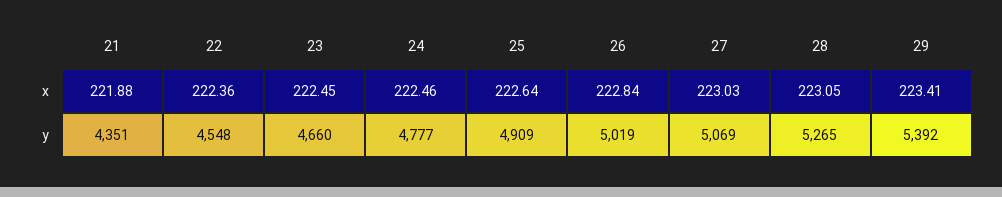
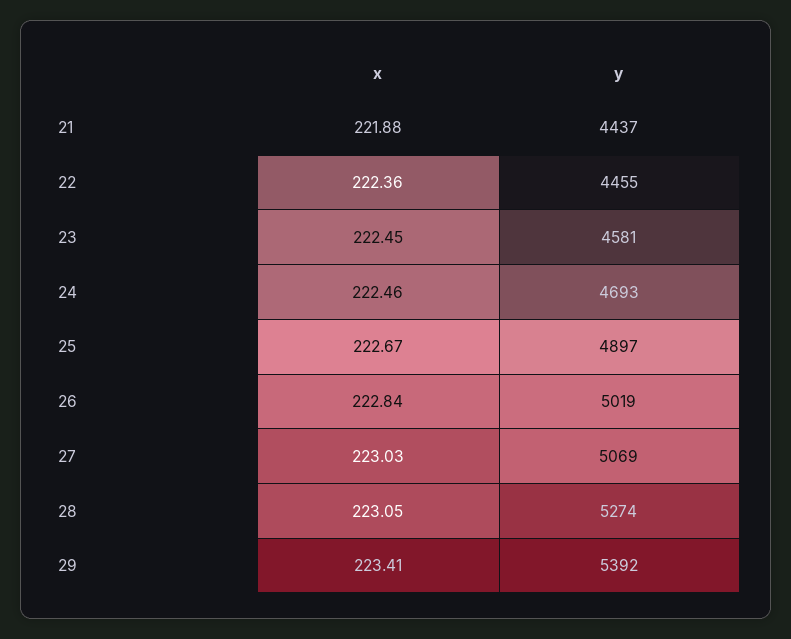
25, x: 222.64 -> 222.67
21, y: 4351 -> 4437
22, y: 4548 -> 4455
23, y: 4660 -> 4581
24, y: 4777 -> 4693
25, y: 4909 -> 4897
28, y: 5265 -> 5274

